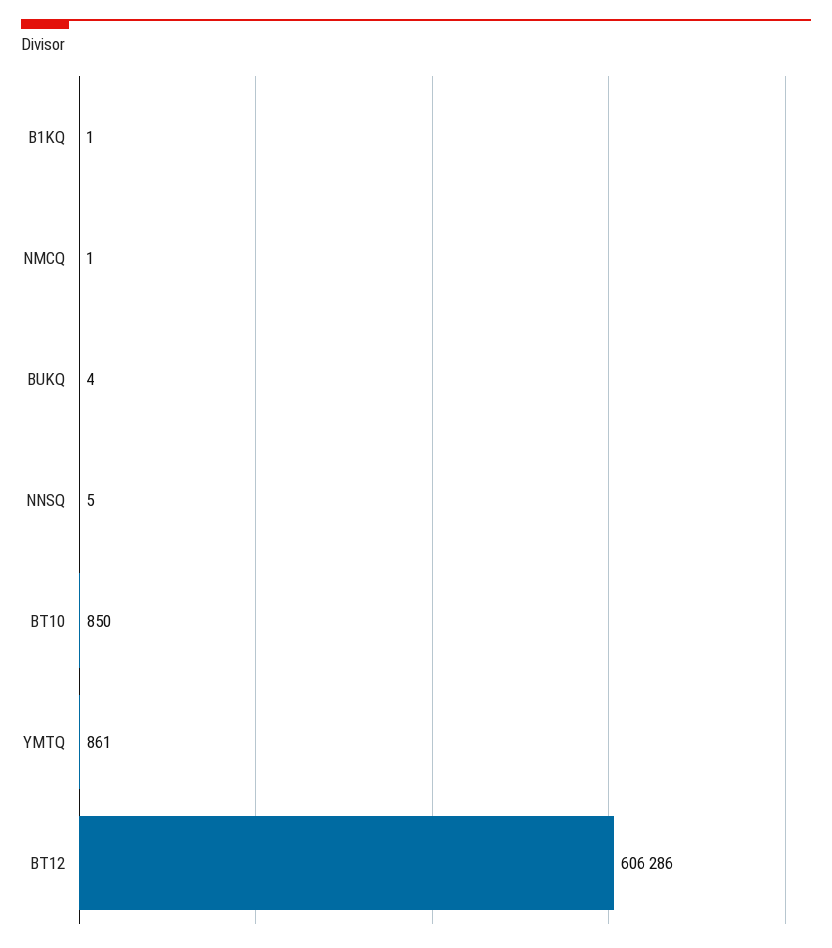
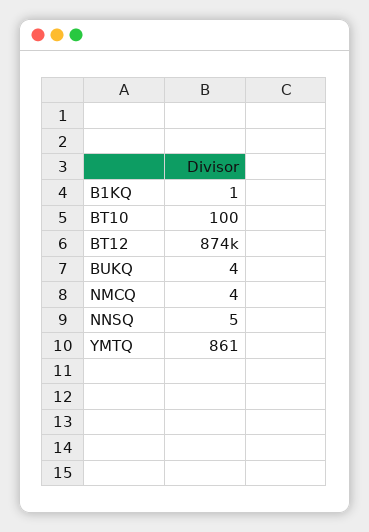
NMCQ: 1 -> 4
BT10: 850 -> 100
BT12: 606286 -> 874000

